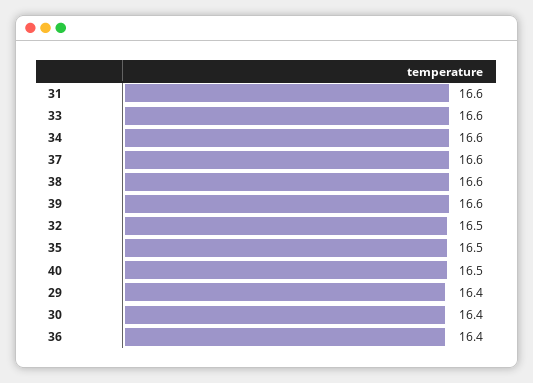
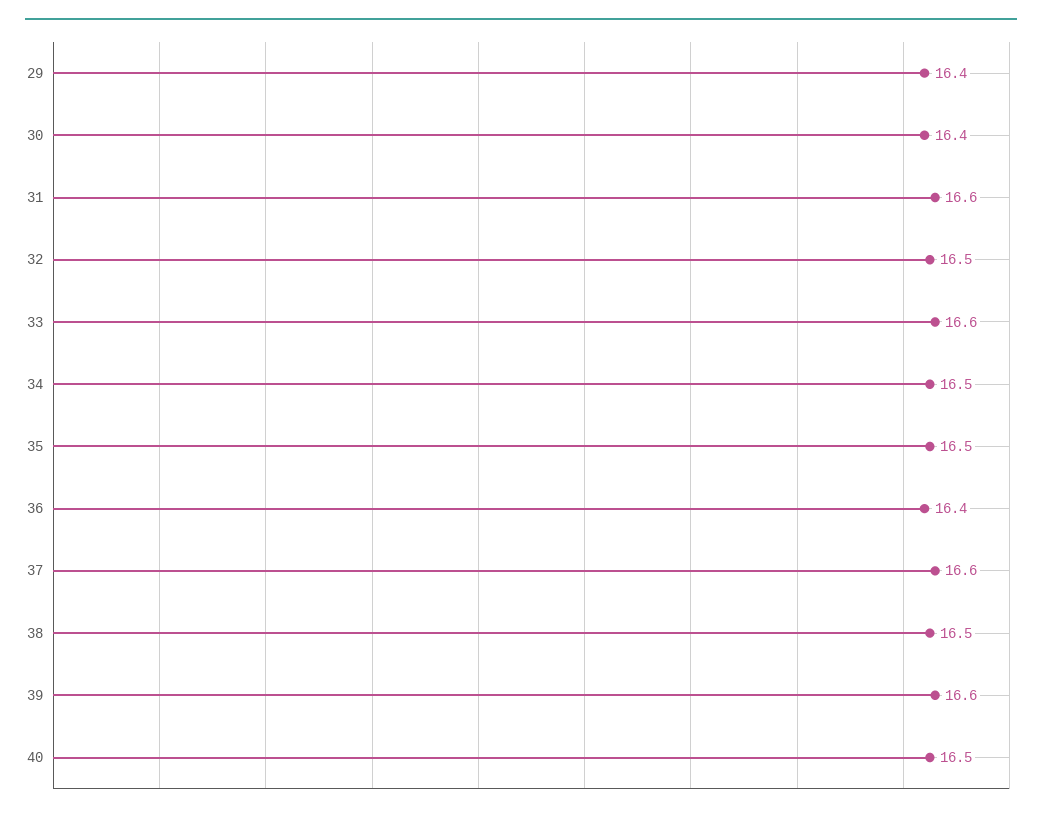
34: 16.6 -> 16.5
38: 16.6 -> 16.5

